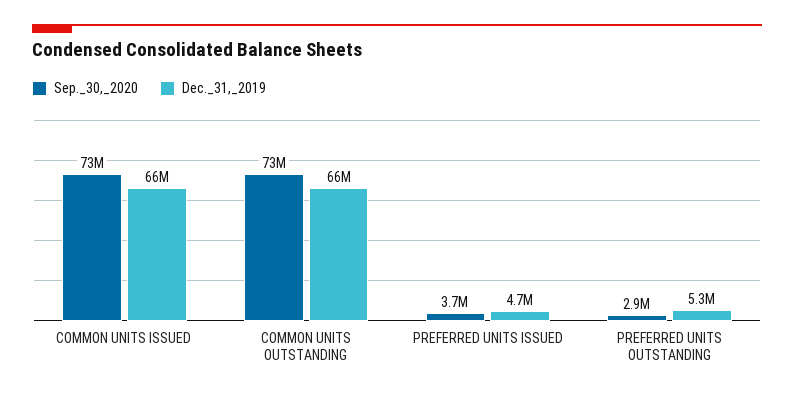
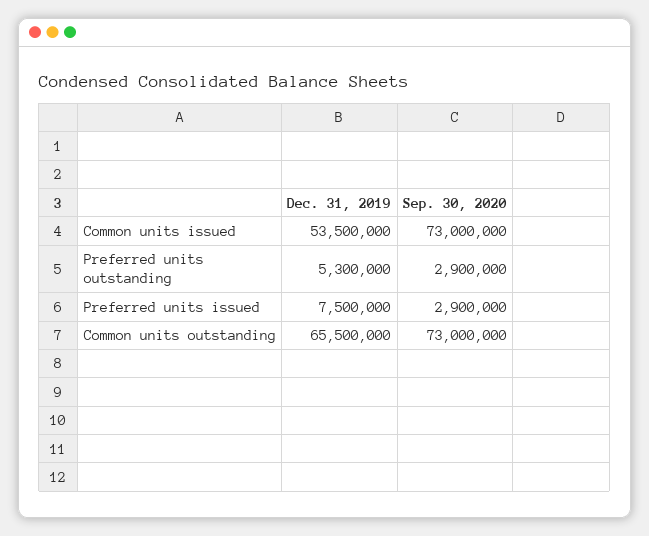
Dec._31,_2019, COMMON UNITS ISSUED: 66000000 -> 53500000
Sep._30,_2020, PREFERRED UNITS ISSUED: 3700000 -> 2900000
Dec._31,_2019, PREFERRED UNITS ISSUED: 4700000 -> 7500000

